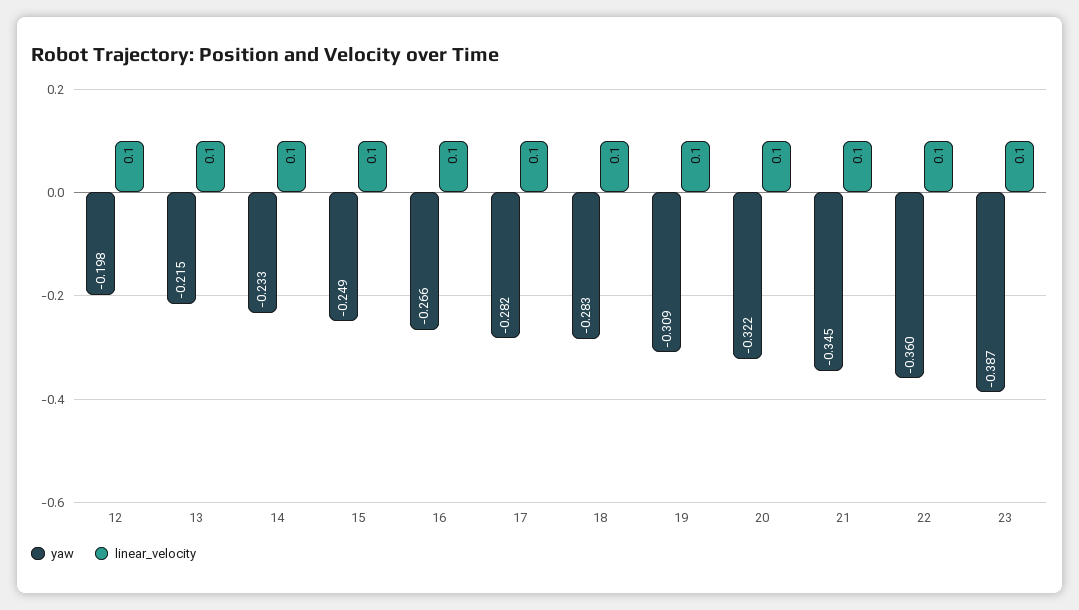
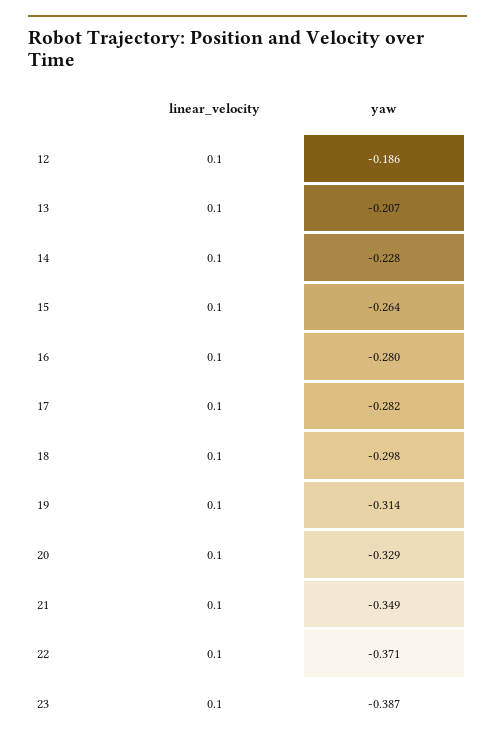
yaw, 12: -0.198 -> -0.186
yaw, 13: -0.215 -> -0.207
yaw, 14: -0.233 -> -0.228
yaw, 15: -0.249 -> -0.264
yaw, 16: -0.266 -> -0.28
yaw, 18: -0.283 -> -0.298
yaw, 19: -0.309 -> -0.314
yaw, 20: -0.322 -> -0.329
yaw, 21: -0.345 -> -0.349
yaw, 22: -0.36 -> -0.371

